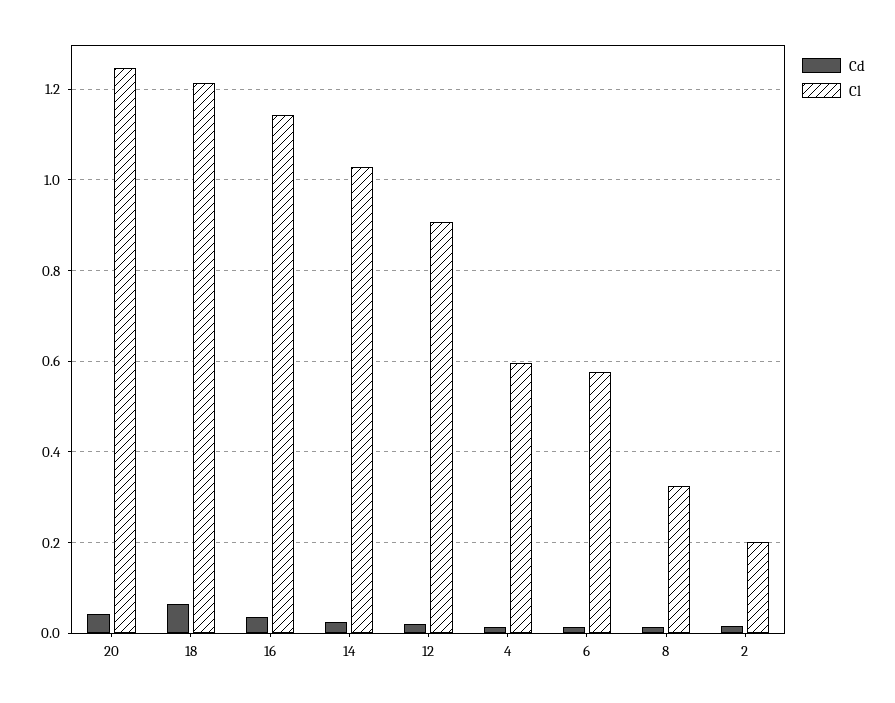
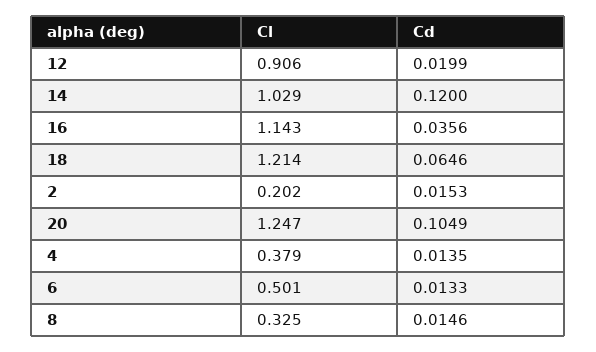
Cd, 20: 0.04 -> 0.1049
Cd, 14: 0.02 -> 0.12
Cl, 4: 0.6 -> 0.379
Cl, 6: 0.58 -> 0.501

